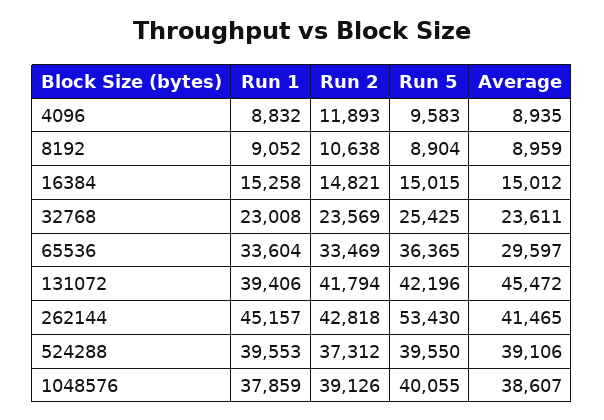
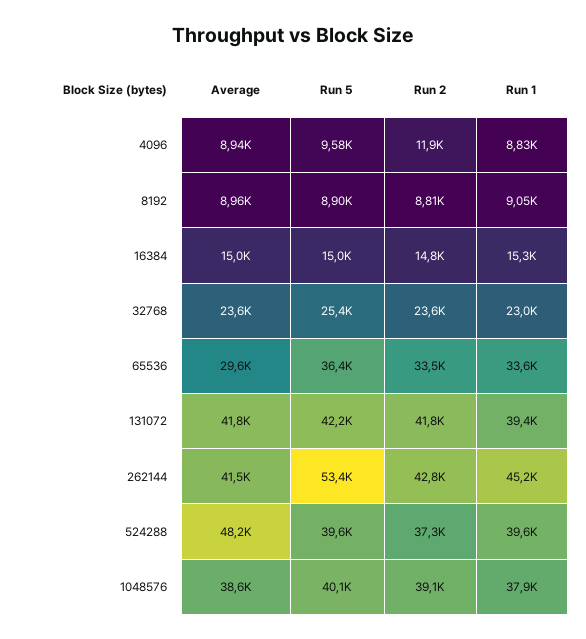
Run 2, 8192: 10638 -> 8810
Average, 131072: 45472 -> 41800
Average, 524288: 39106 -> 48200

